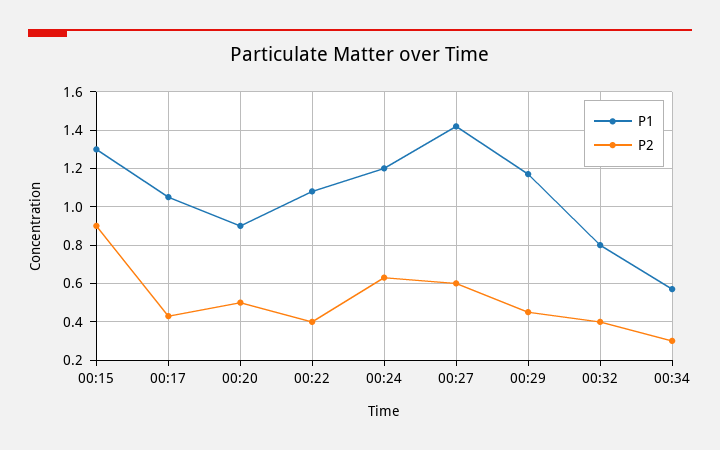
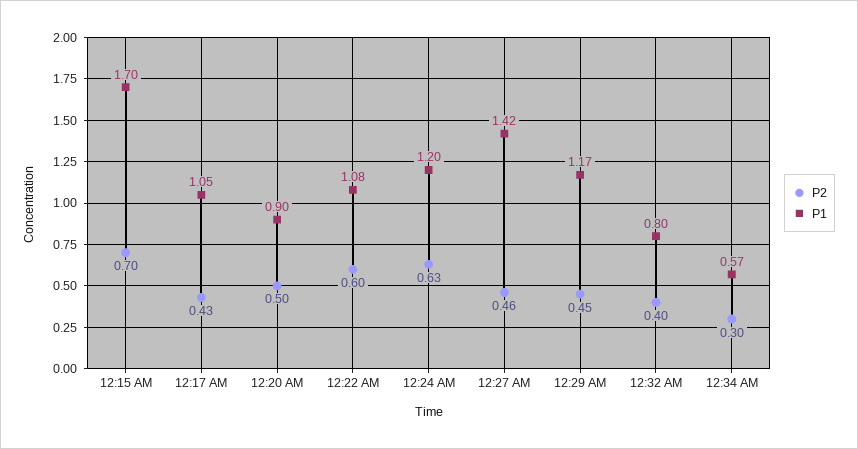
P1, 00:15: 1.3 -> 1.7
P2, 00:15: 0.9 -> 0.7
P2, 00:22: 0.4 -> 0.6
P2, 00:27: 0.6 -> 0.46

